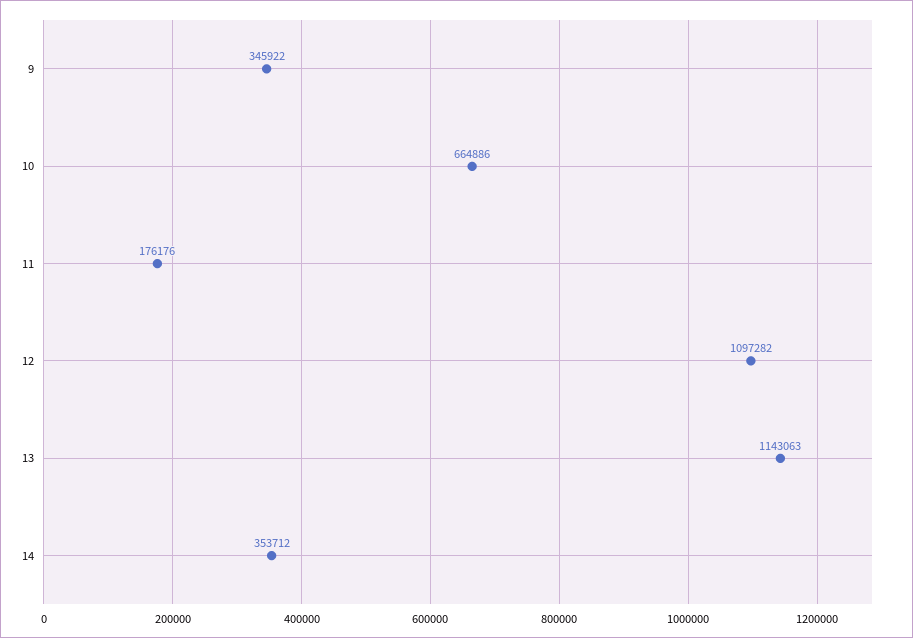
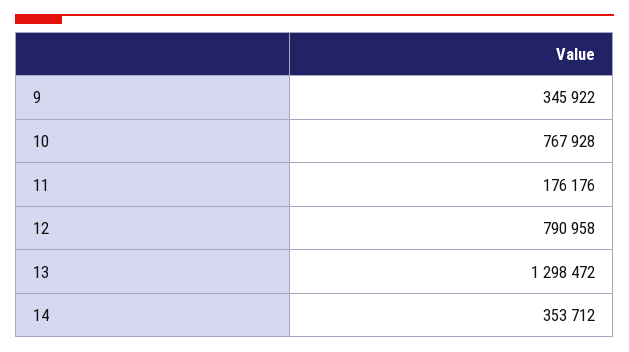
10: 664886 -> 767928
12: 1097282 -> 790958
13: 1143063 -> 1298472

